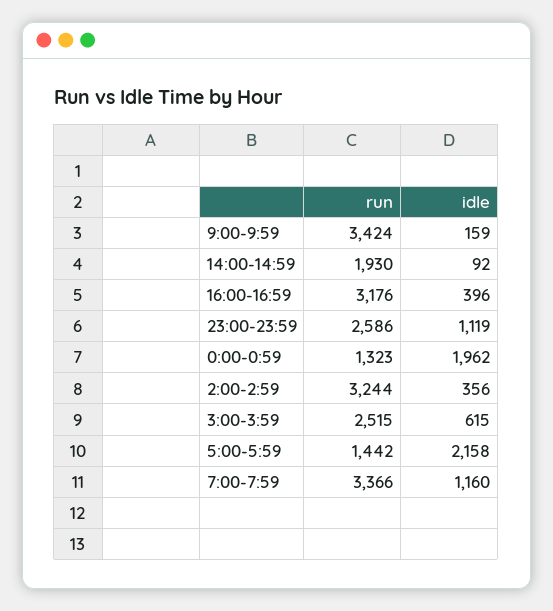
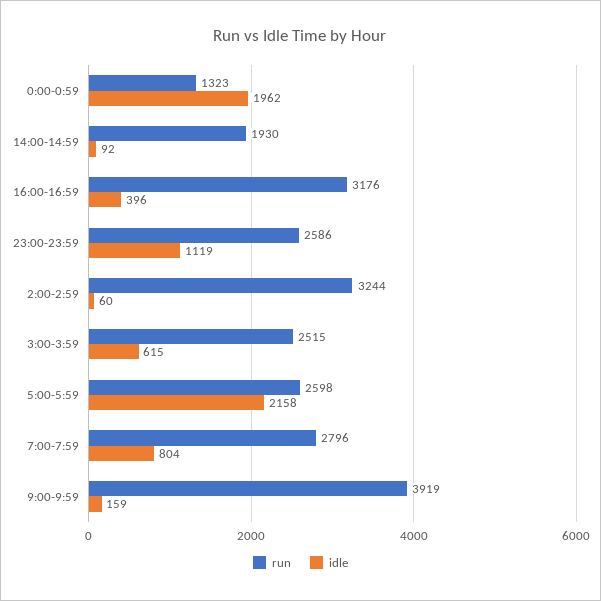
run, 9:00-9:59: 3424 -> 3919
idle, 2:00-2:59: 356 -> 60
run, 5:00-5:59: 1442 -> 2598
run, 7:00-7:59: 3366 -> 2796
idle, 7:00-7:59: 1160 -> 804

